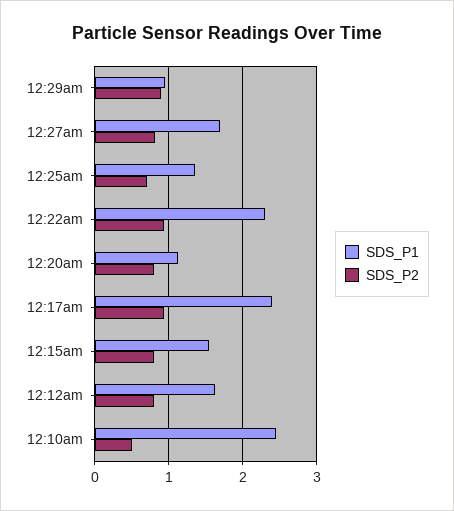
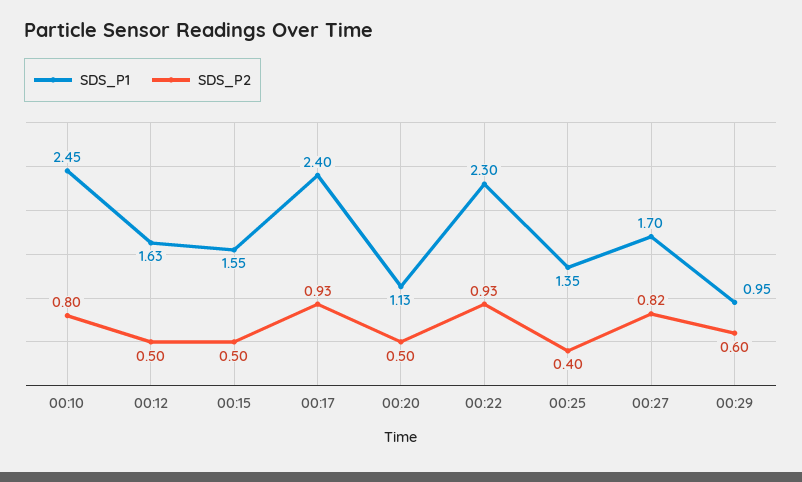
SDS_P2, 12:29am: 0.9 -> 0.6
SDS_P2, 12:25am: 0.7 -> 0.4
SDS_P2, 12:20am: 0.8 -> 0.5
SDS_P2, 12:15am: 0.8 -> 0.5
SDS_P2, 12:12am: 0.8 -> 0.5
SDS_P2, 12:10am: 0.5 -> 0.8

